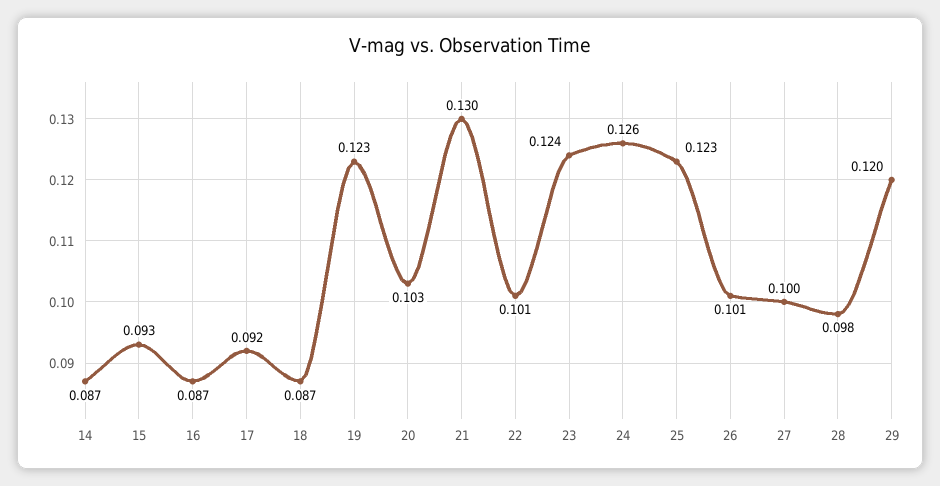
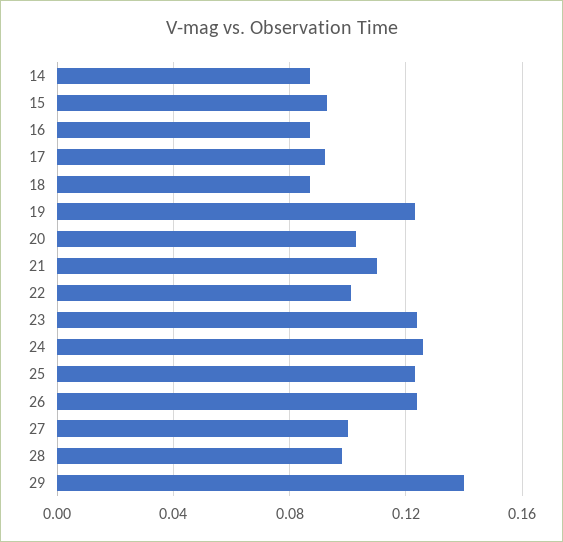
21: 0.13 -> 0.11
26: 0.101 -> 0.125
29: 0.12 -> 0.14

